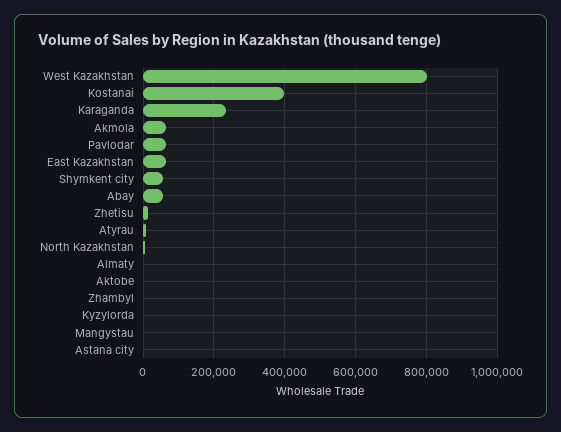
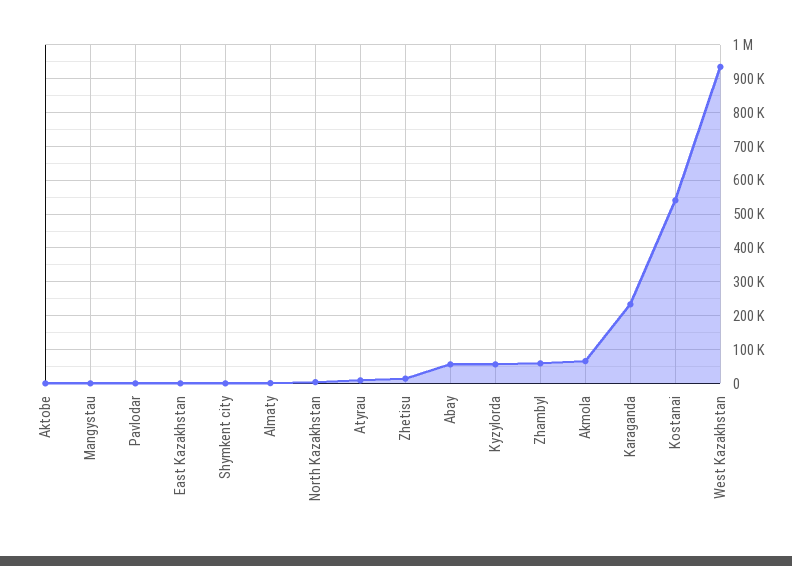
West Kazakhstan: 800000 -> 940000
Kostanai: 400000 -> 540000
Pavlodar: 60000 -> 0
East Kazakhstan: 60000 -> 0
Shymkent city: 60000 -> 0
Zhambyl: 0 -> 60000
Kyzylorda: 0 -> 60000
Astana city: 0 -> none

